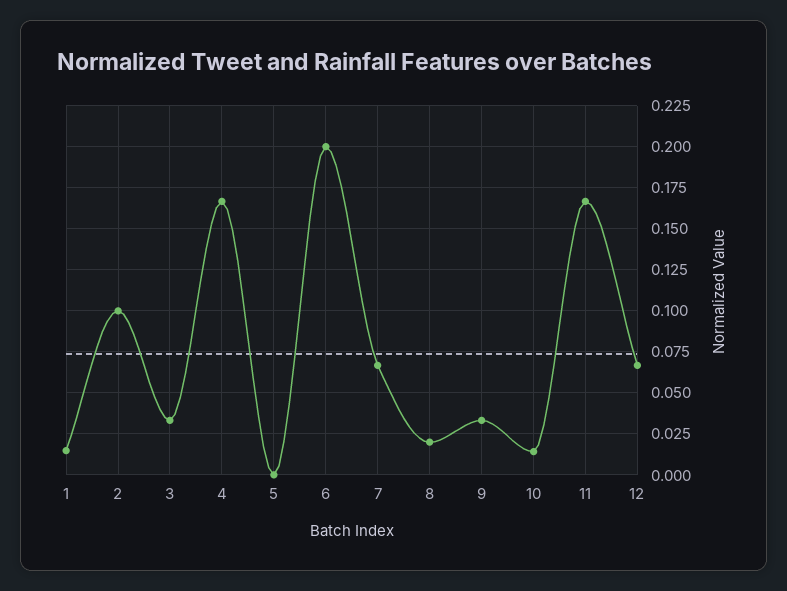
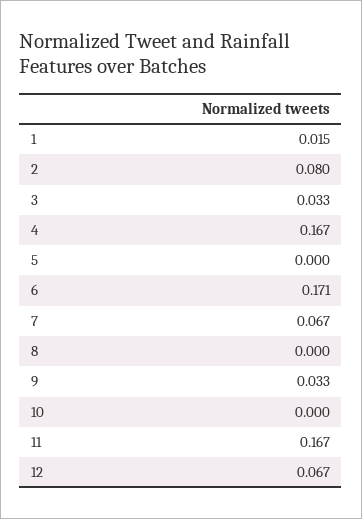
2: 0.1 -> 0.08
6: 0.2 -> 0.171
8: 0.02 -> 0
10: 0.015 -> 0

